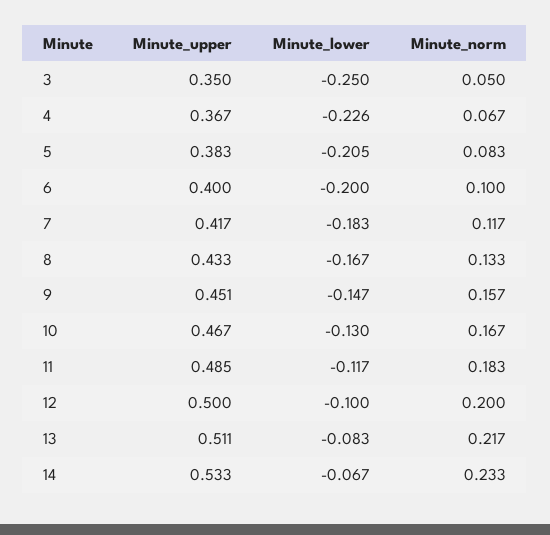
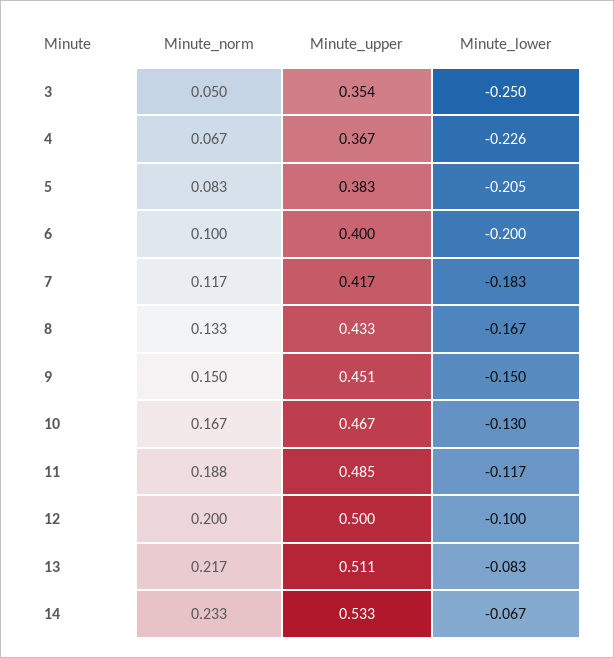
Minute_upper, 3: 0.35 -> 0.354
Minute_lower, 9: -0.147 -> -0.15
Minute_norm, 9: 0.157 -> 0.15
Minute_norm, 11: 0.183 -> 0.188

